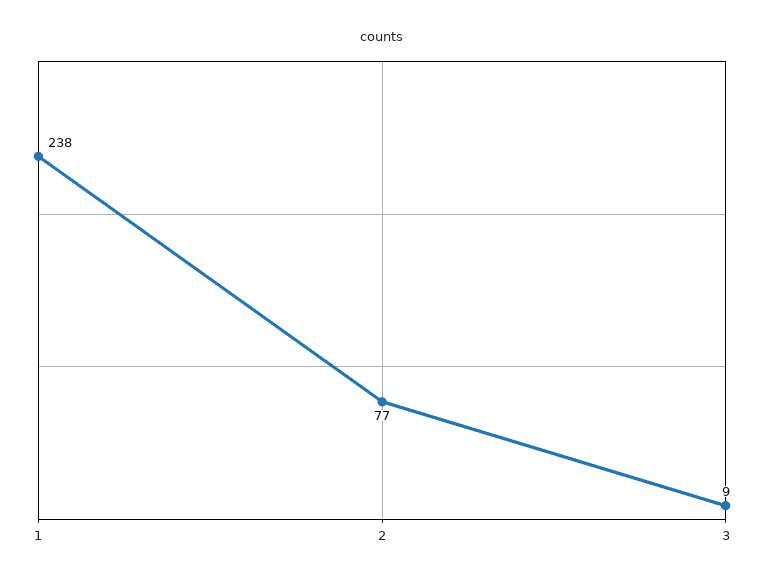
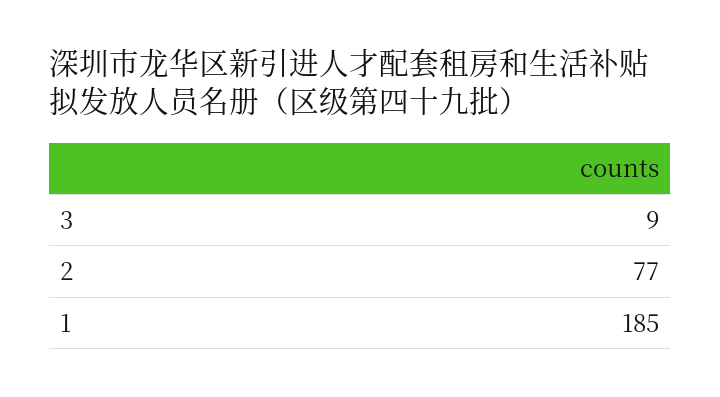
1: 238 -> 185

